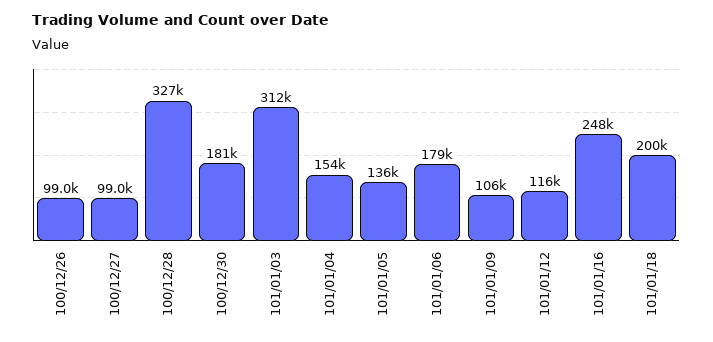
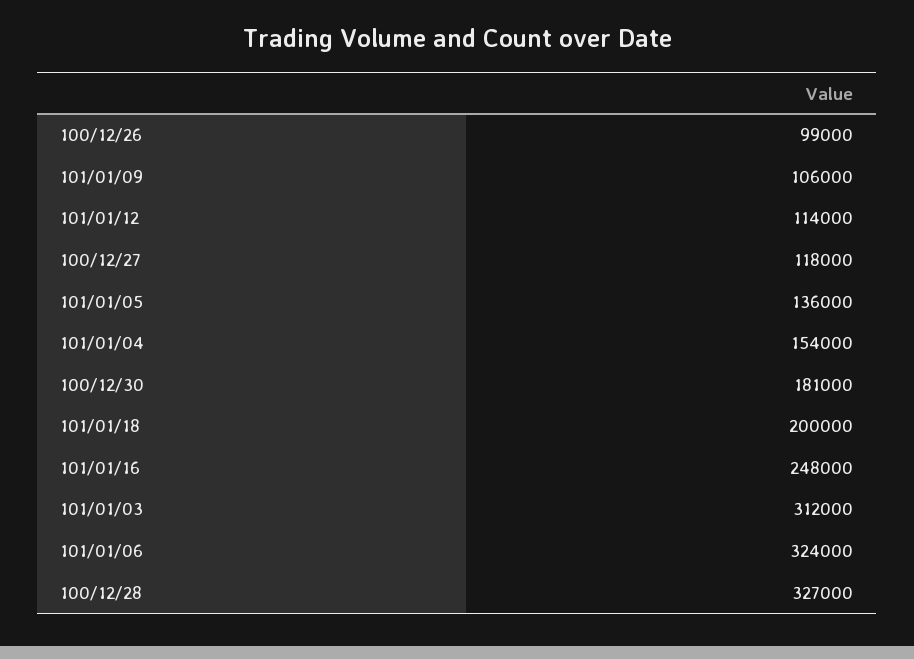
100/12/27: 99000 -> 118000
101/01/06: 179000 -> 324000
101/01/12: 116000 -> 114000

